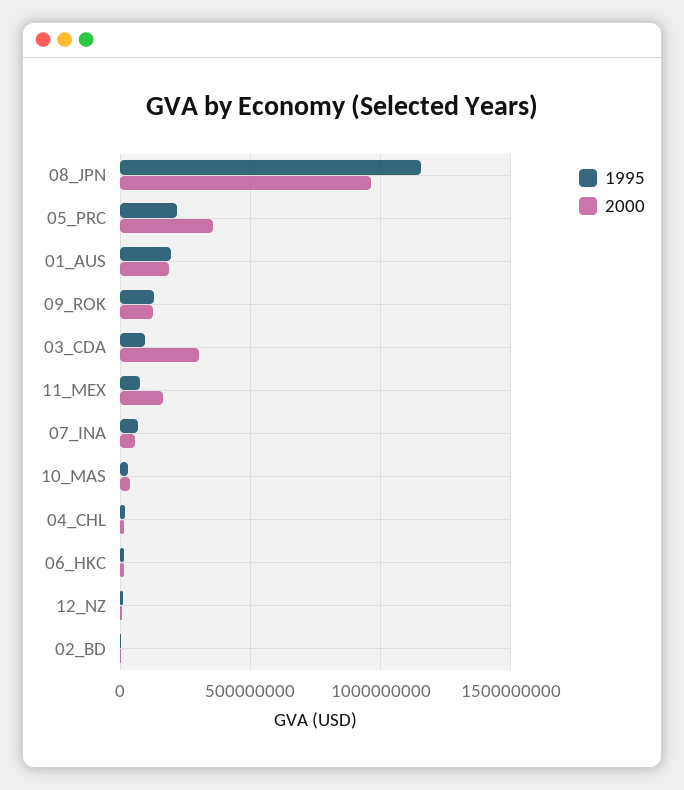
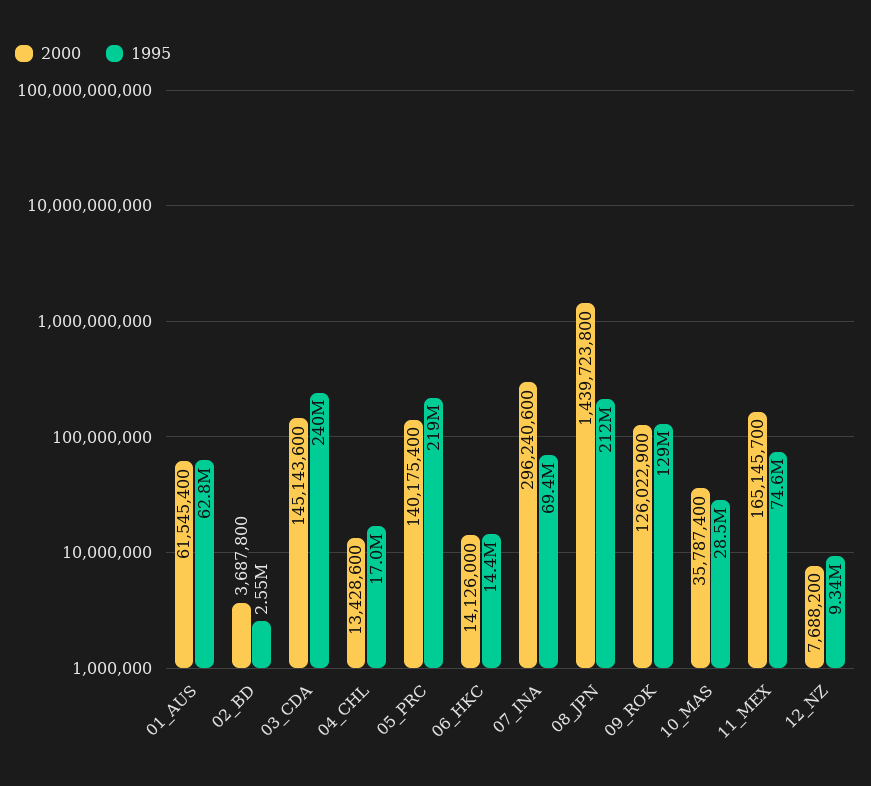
1995, 08_JPN: 1150000000 -> 212000000
2000, 08_JPN: 950000000 -> 1439723800
2000, 05_PRC: 350000000 -> 140175400
1995, 01_AUS: 200000000 -> 62800000
2000, 01_AUS: 200000000 -> 61545400
1995, 03_CDA: 100000000 -> 240000000
2000, 03_CDA: 300000000 -> 145143600
2000, 07_INA: 50000000 -> 296240600

